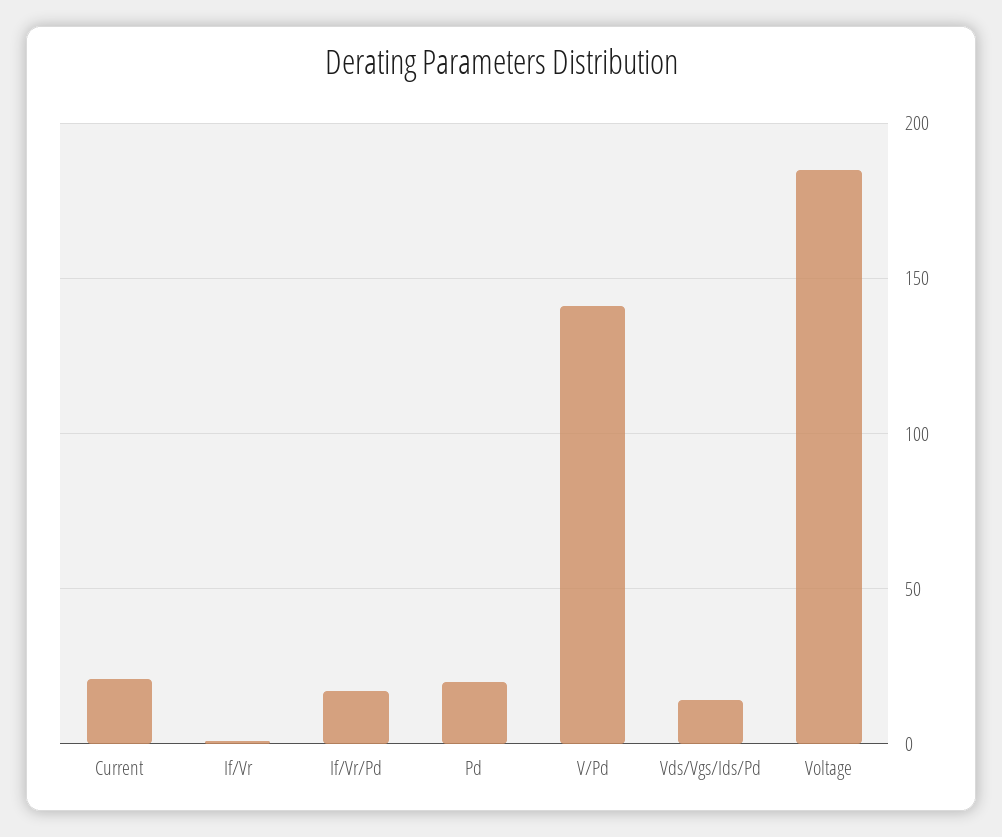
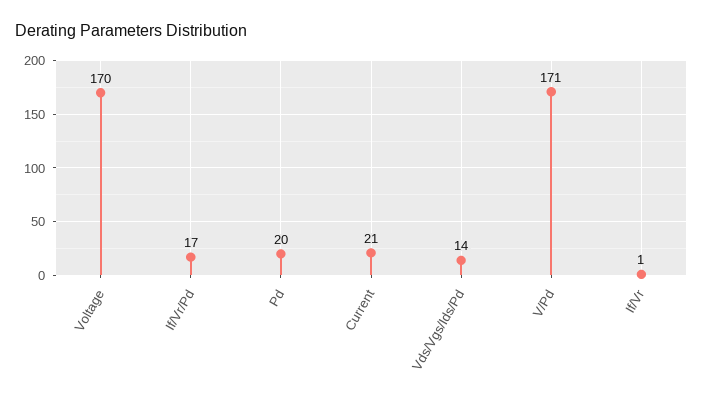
V/Pd: 140 -> 171
Voltage: 185 -> 170

